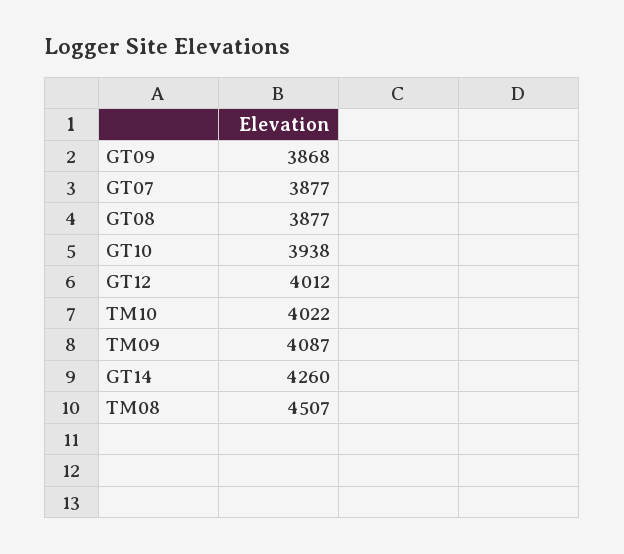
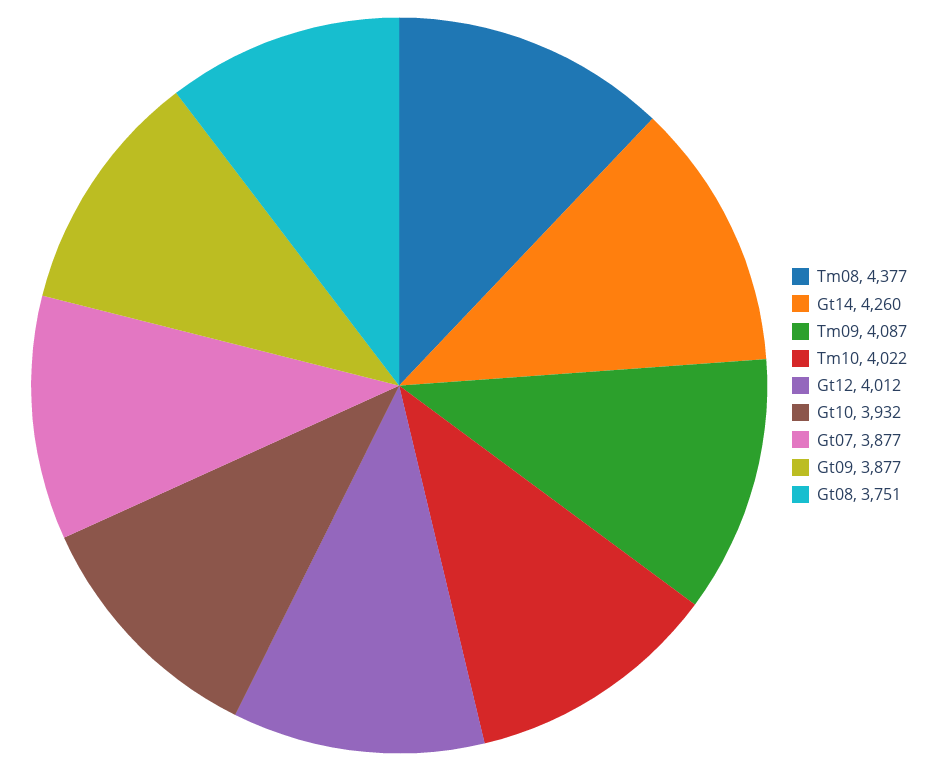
GT09: 3868 -> 3877
GT08: 3877 -> 3751
GT10: 3938 -> 3932
TM08: 4507 -> 4377

